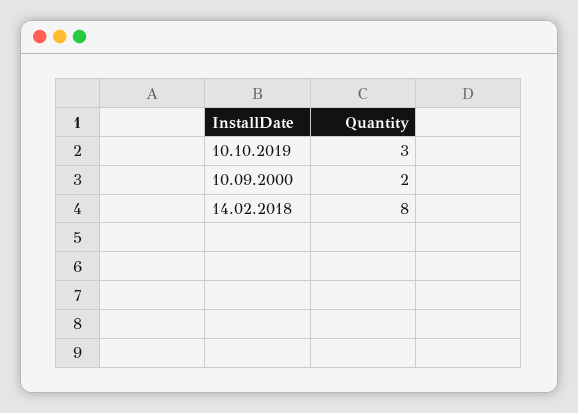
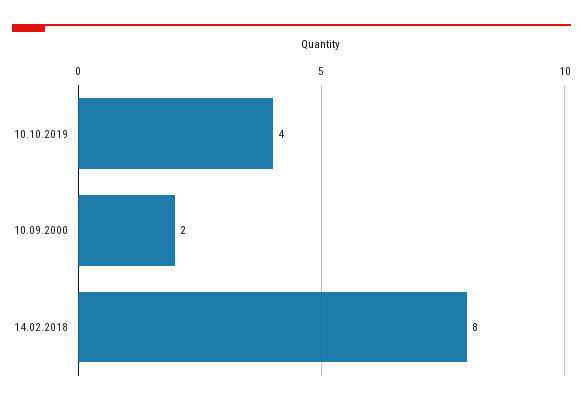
10.10.2019: 3 -> 4

